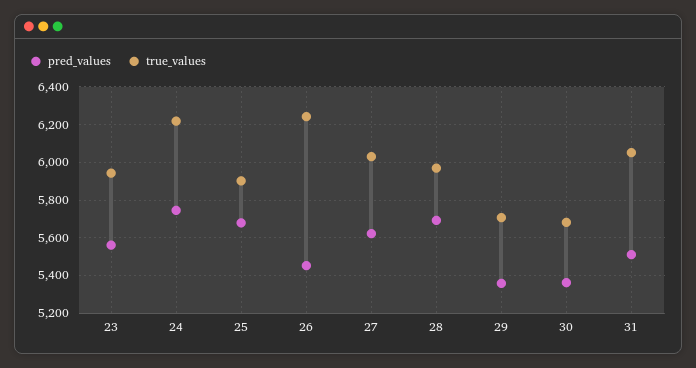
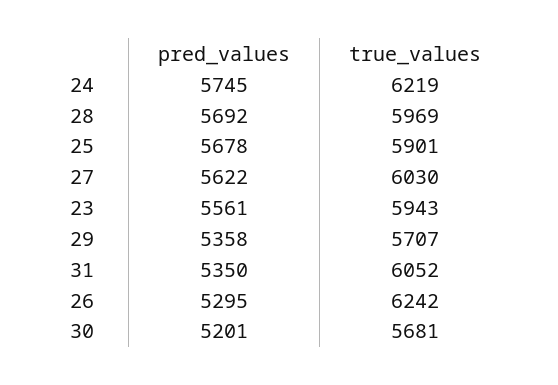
pred_values, 26: 5450 -> 5295
pred_values, 30: 5350 -> 5201
pred_values, 31: 5500 -> 5350

